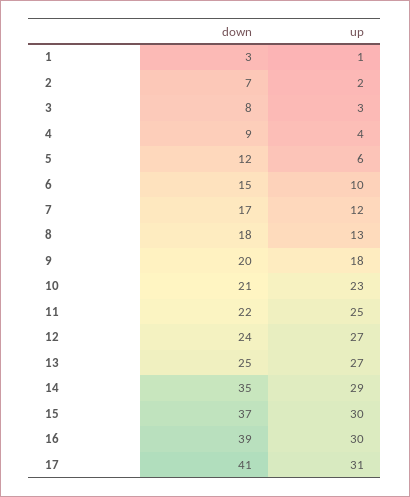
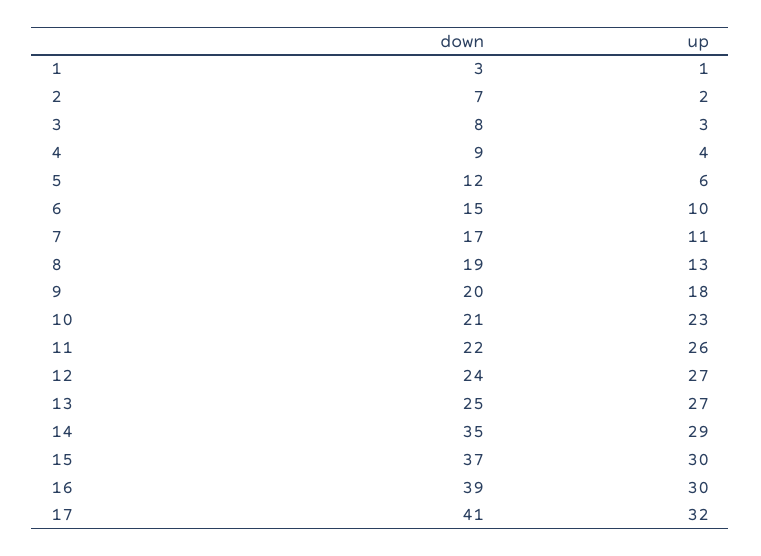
up, 7: 12 -> 11
down, 8: 18 -> 19
up, 11: 25 -> 26
up, 17: 31 -> 32

